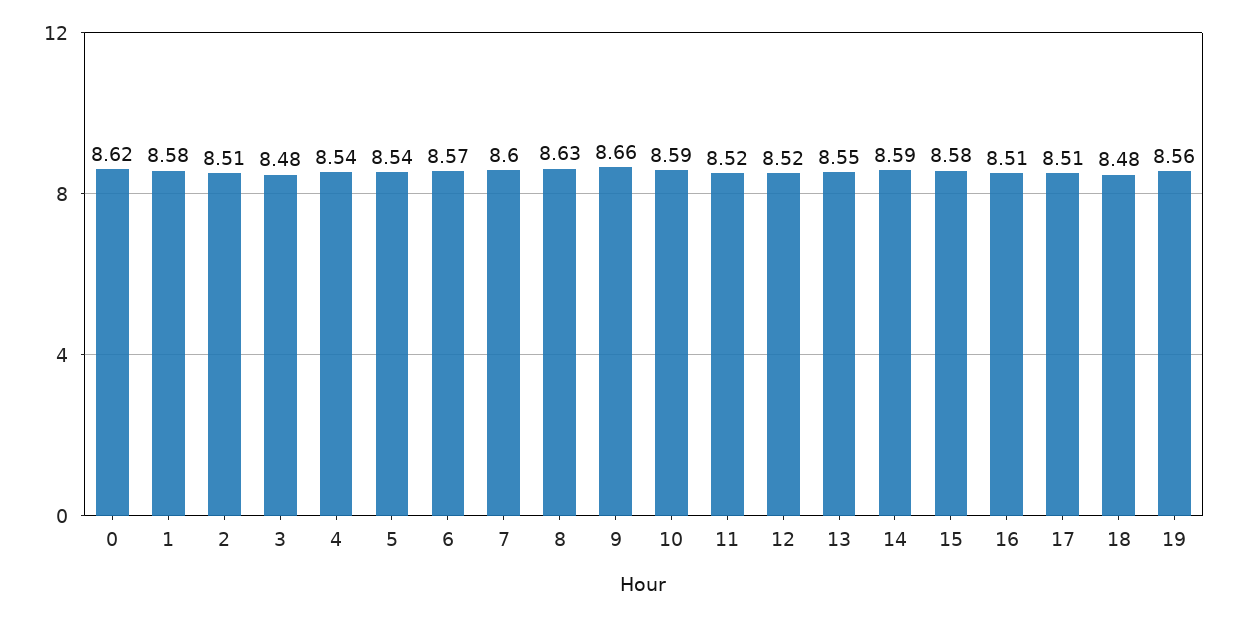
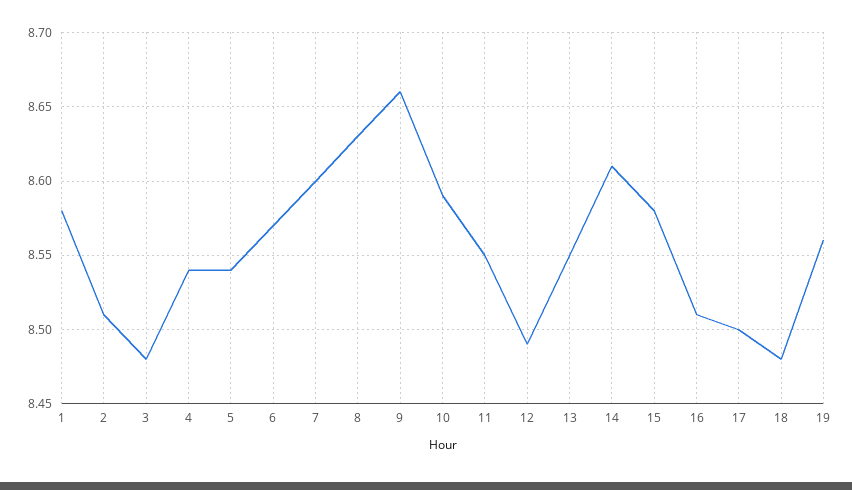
0: 8.62 -> none
11: 8.52 -> 8.55
12: 8.52 -> 8.49
14: 8.59 -> 8.61
17: 8.51 -> 8.5

